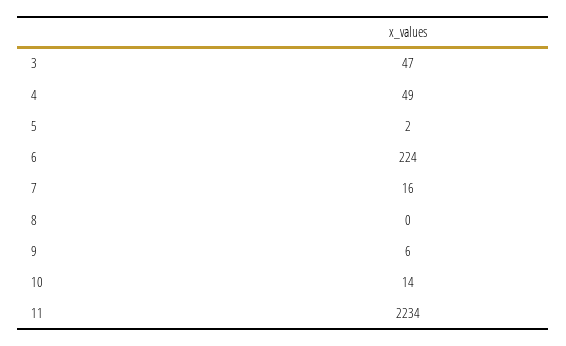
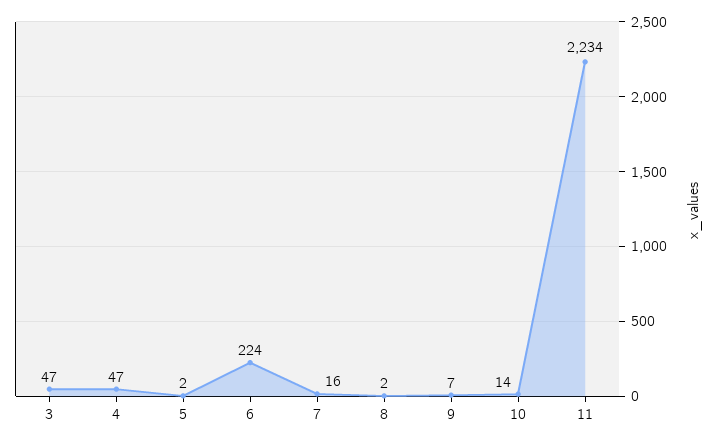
4: 49 -> 47
8: 0 -> 2
9: 6 -> 7

